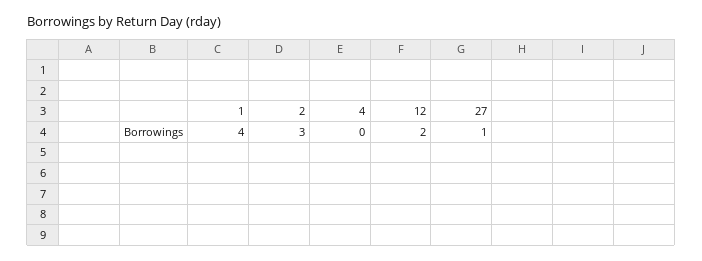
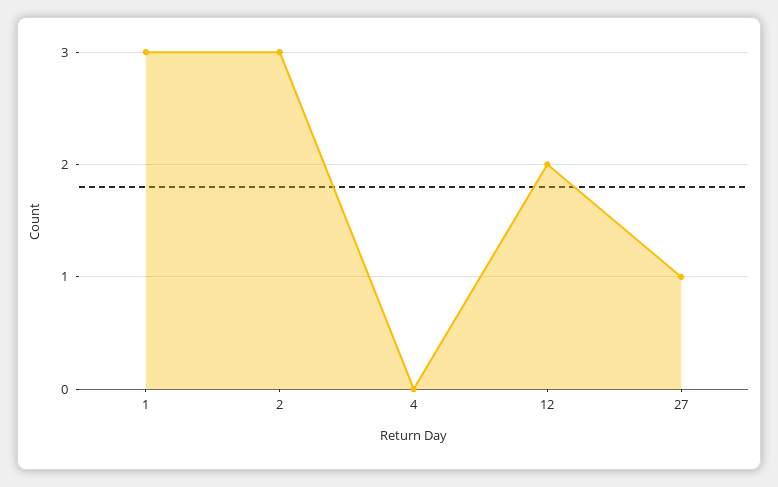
1: 4 -> 3

